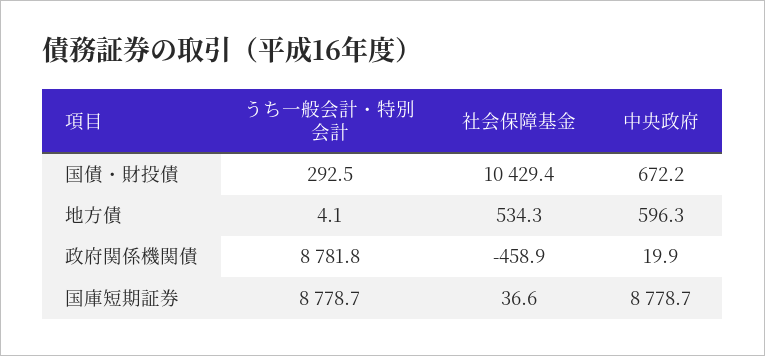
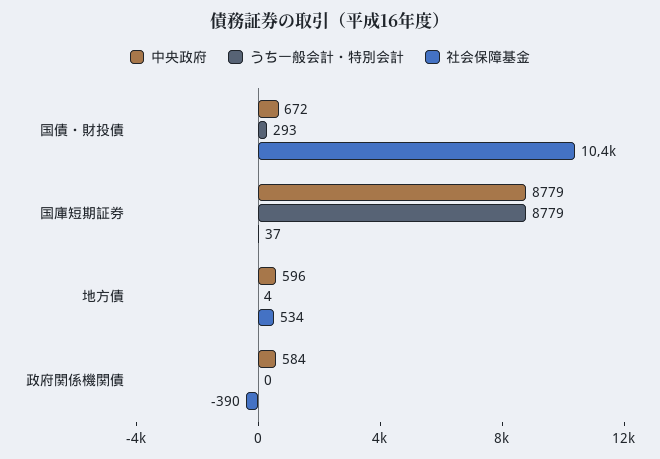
うち一般会計・特別会計, 政府関係機関債: 8781.8 -> 0
社会保障基金, 政府関係機関債: -458.9 -> -390
中央政府, 政府関係機関債: 19.9 -> 584

